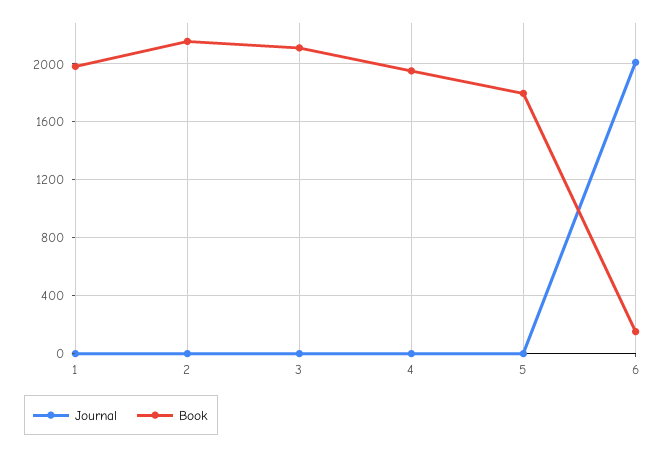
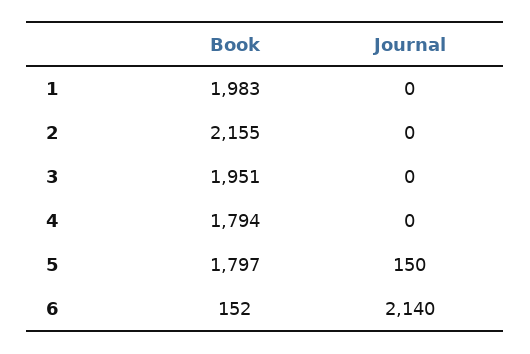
Book, 3: 2100 -> 1951
Book, 4: 1950 -> 1794
Journal, 5: 0 -> 150
Journal, 6: 2000 -> 2140

